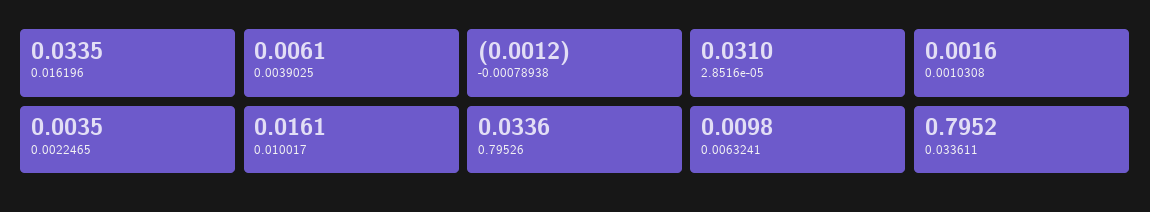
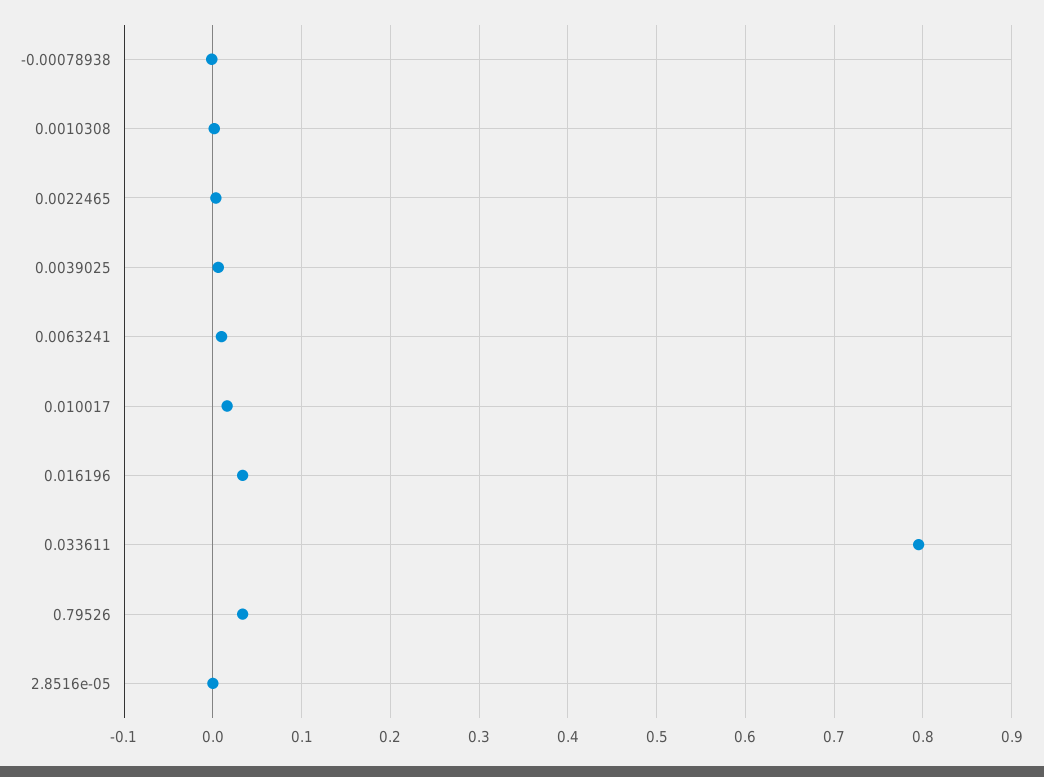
2.8516e-05: 0.031 -> 0

